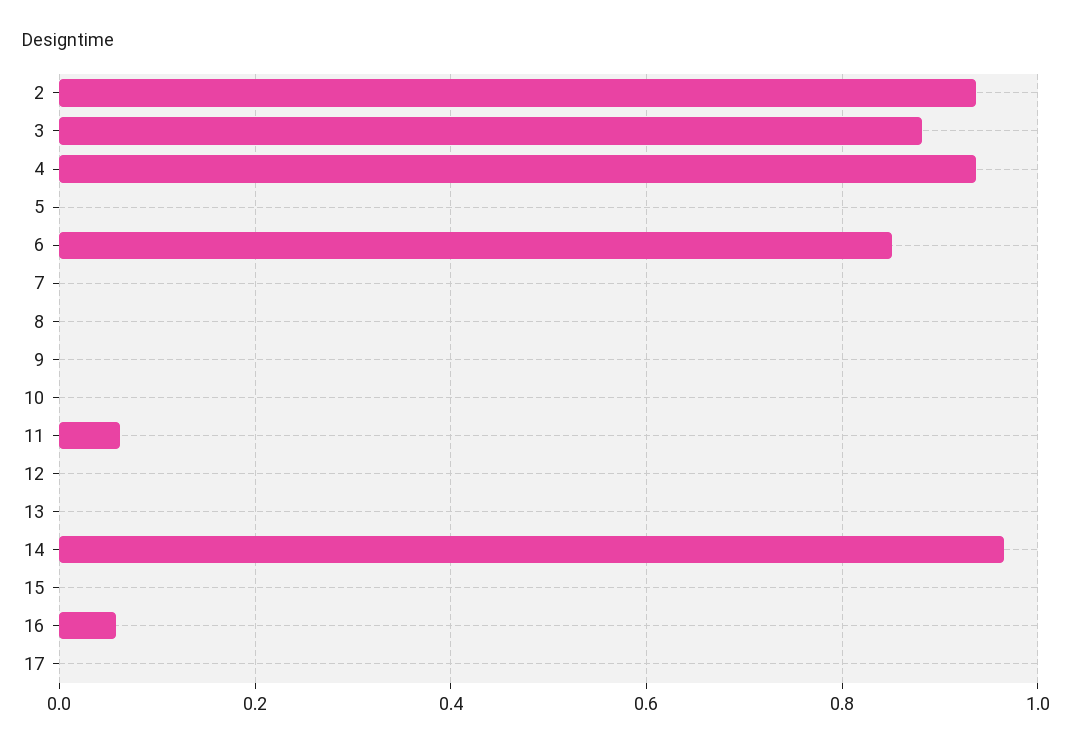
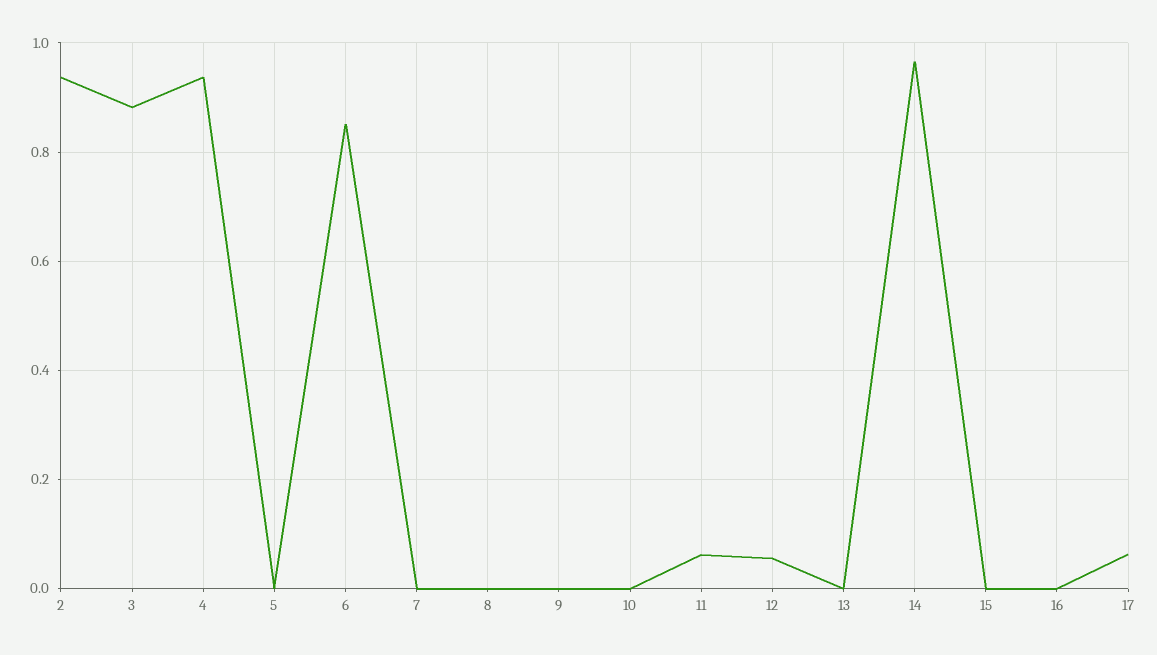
12: 0 -> 0.06
16: 0.06 -> 0
17: 0 -> 0.06

